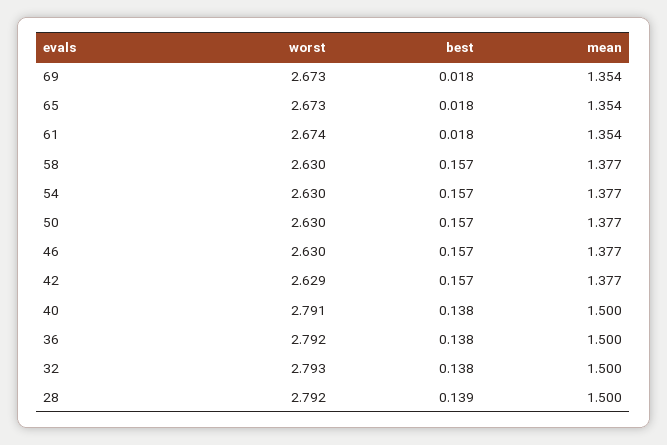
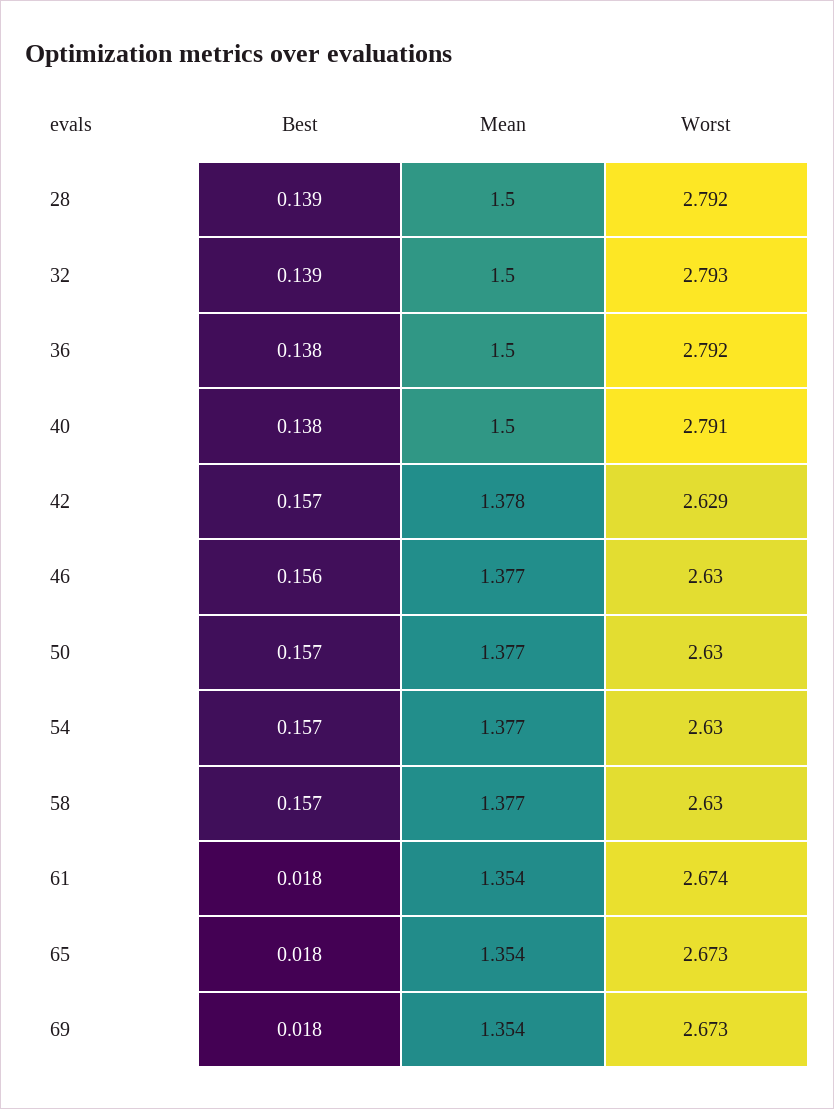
best, 46: 0.157 -> 0.156
mean, 42: 1.377 -> 1.378
best, 32: 0.138 -> 0.139

